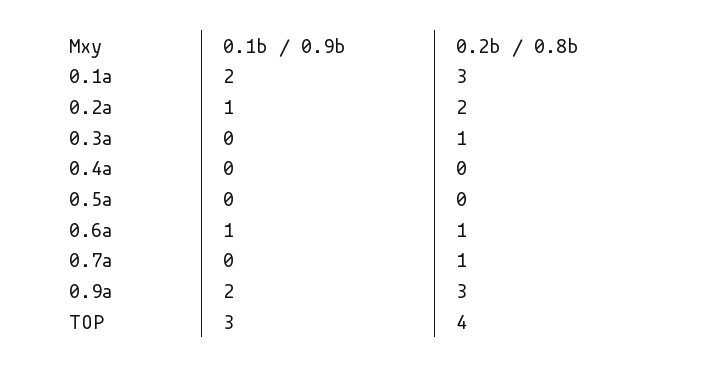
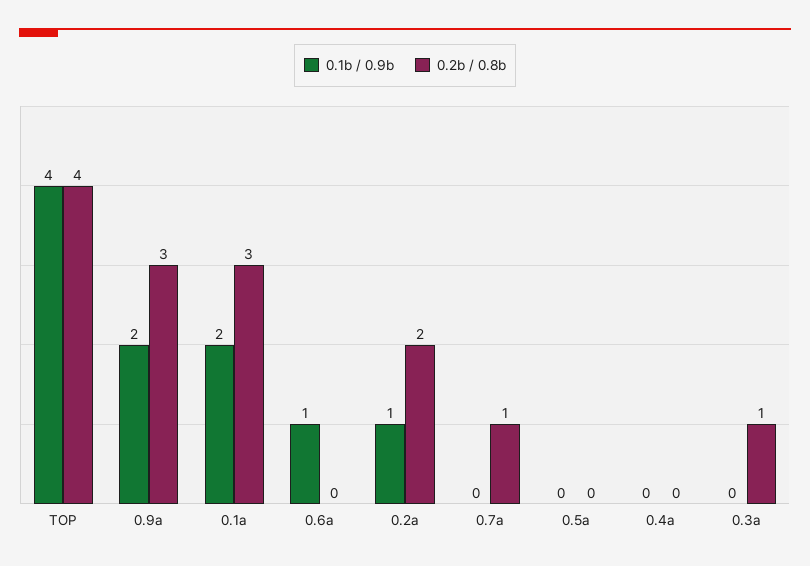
0.2b / 0.8b, 0.6a: 1 -> 0
0.1b / 0.9b, TOP: 3 -> 4

